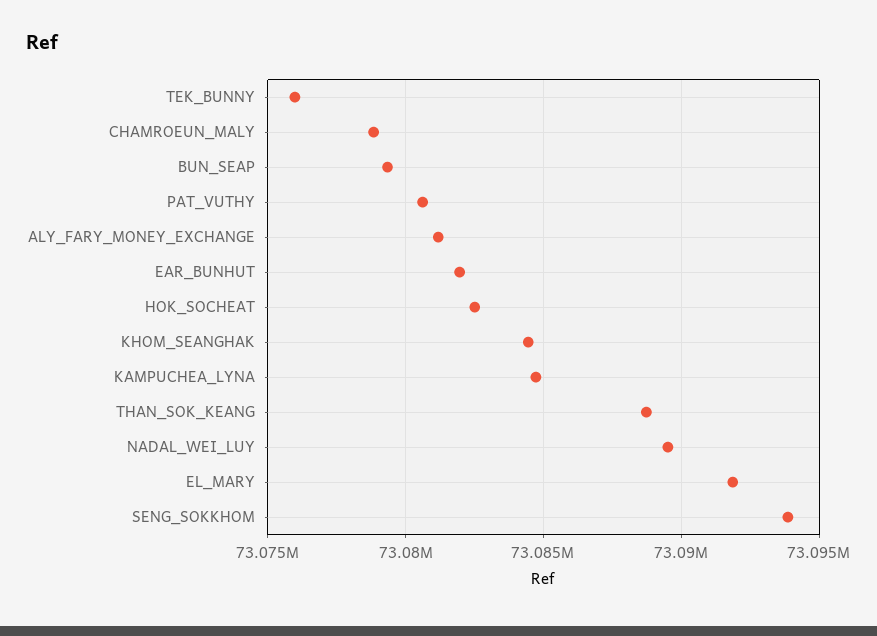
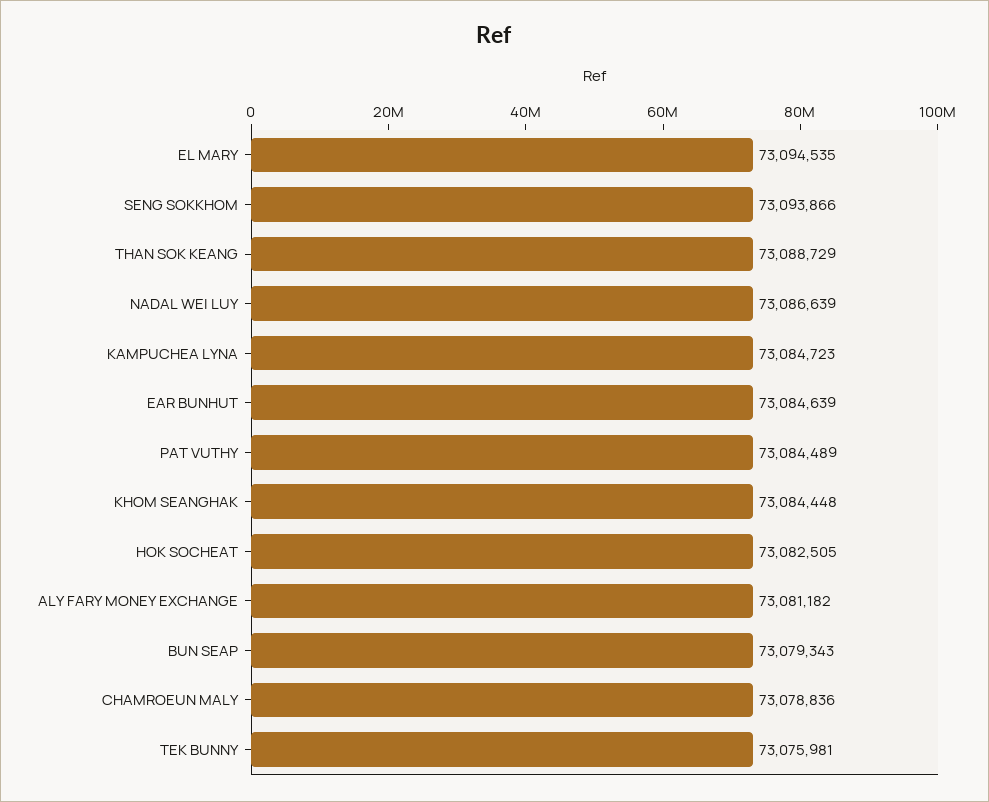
PAT_VUTHY: 73080500 -> 73084489
EAR_BUNHUT: 73082000 -> 73084639
NADAL_WEI_LUY: 73089500 -> 73086639
EL_MARY: 73092000 -> 73094535

